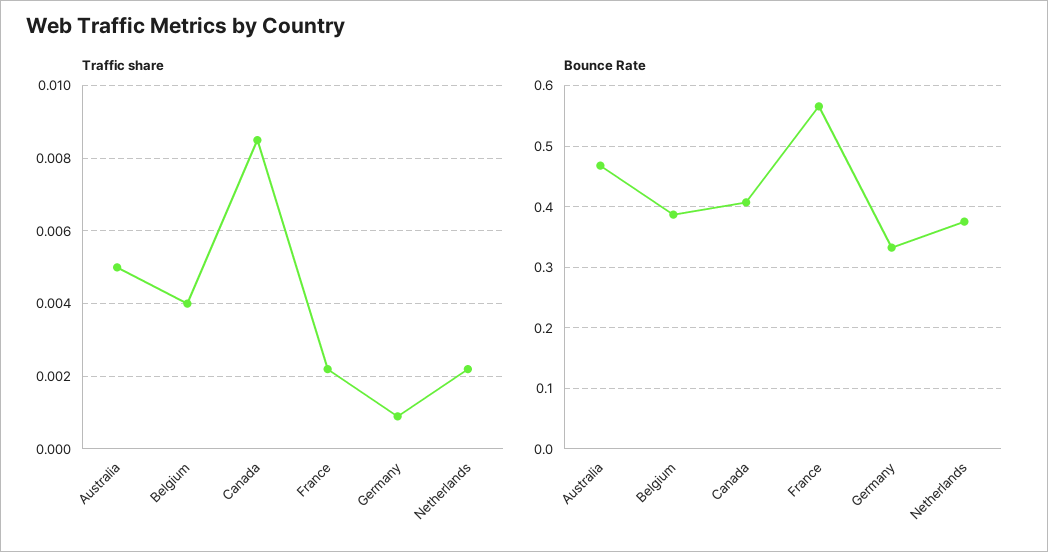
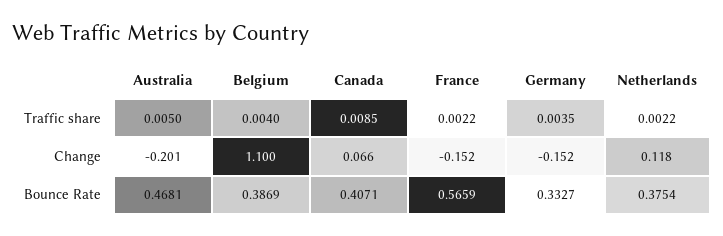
Traffic share, Germany: 0.001 -> 0.0035
Change, Australia: none -> -0.201
Change, Belgium: none -> 1.1
Change, Canada: none -> 0.066
Change, France: none -> -0.152
Change, Germany: none -> -0.152
Change, Netherlands: none -> 0.118

